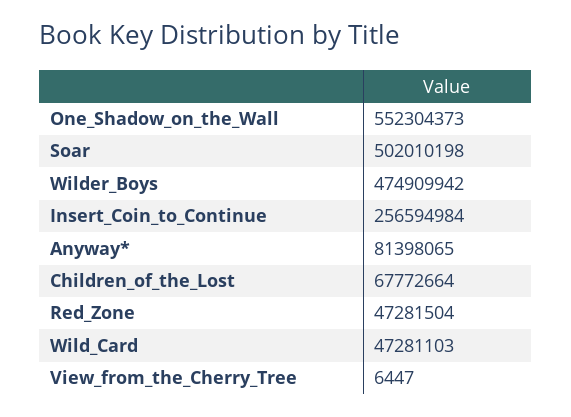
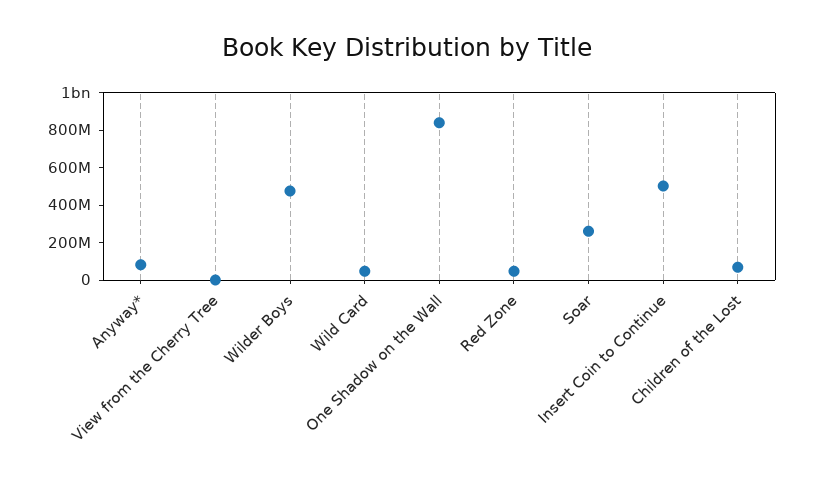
One_Shadow_on_the_Wall: 552304373 -> 850000000
Soar: 502010198 -> 250000000
Insert_Coin_to_Continue: 256594984 -> 500000000

